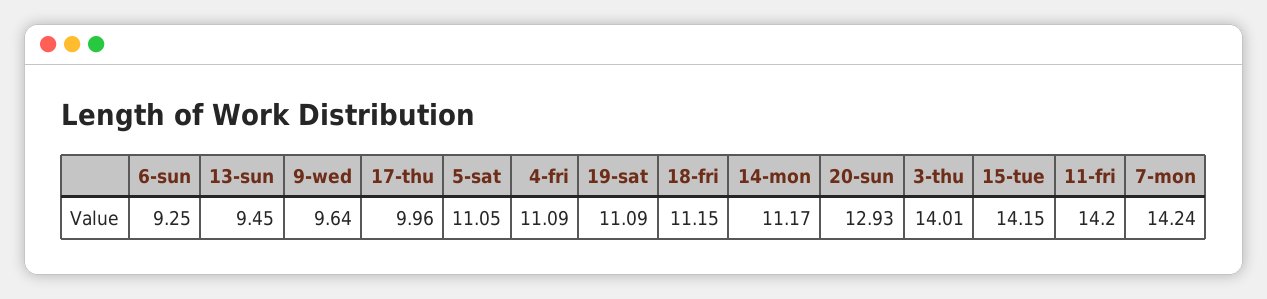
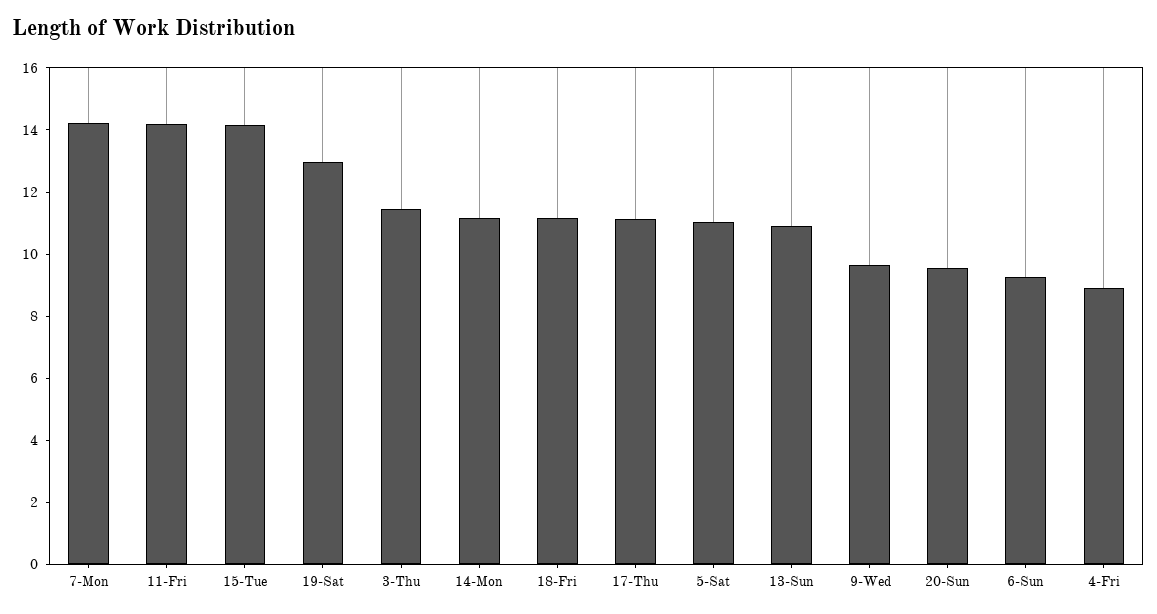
13-sun: 9.45 -> 11
17-thu: 9.96 -> 11
4-fri: 11.09 -> 9
19-sat: 11.09 -> 13
20-sun: 12.93 -> 9.5
3-thu: 14.01 -> 11.5

